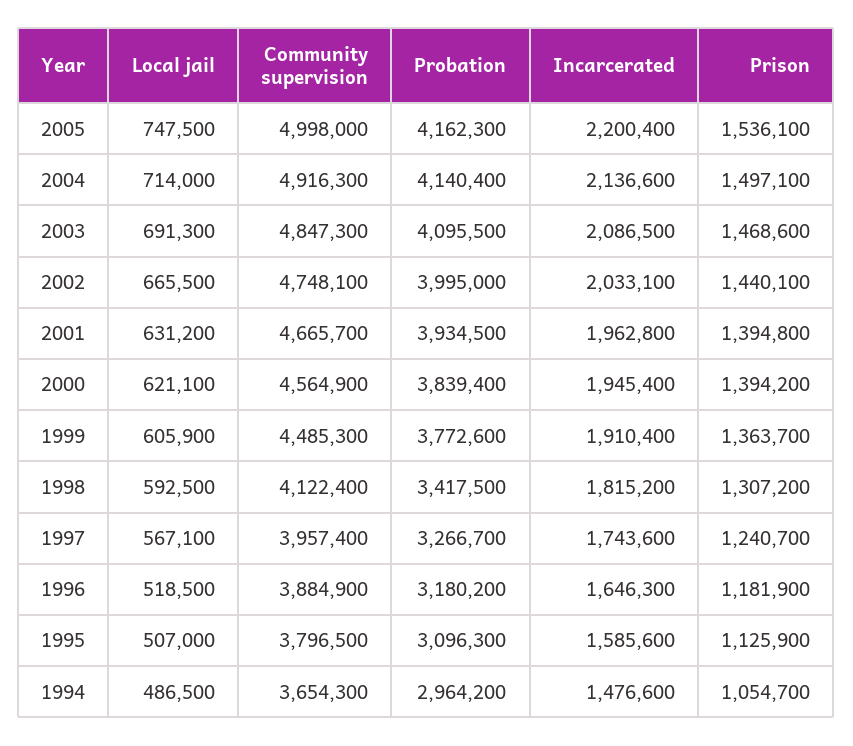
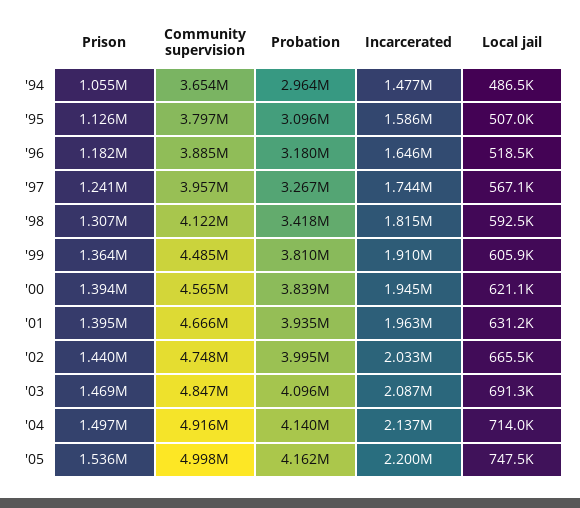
Probation, 1999: 3772600 -> 3810000

